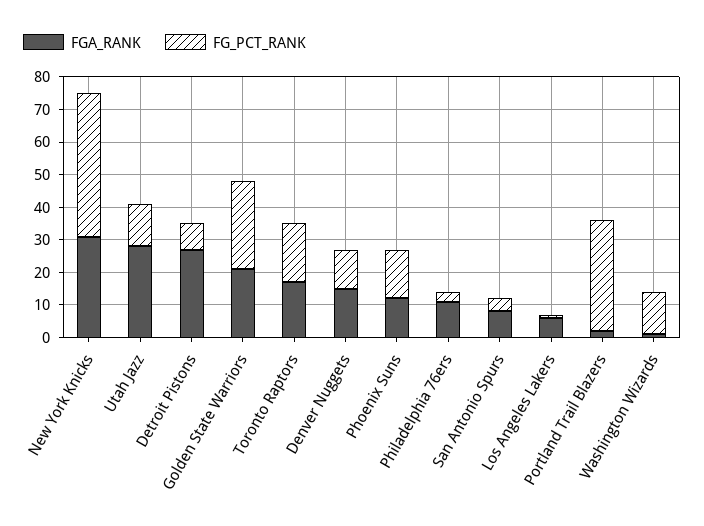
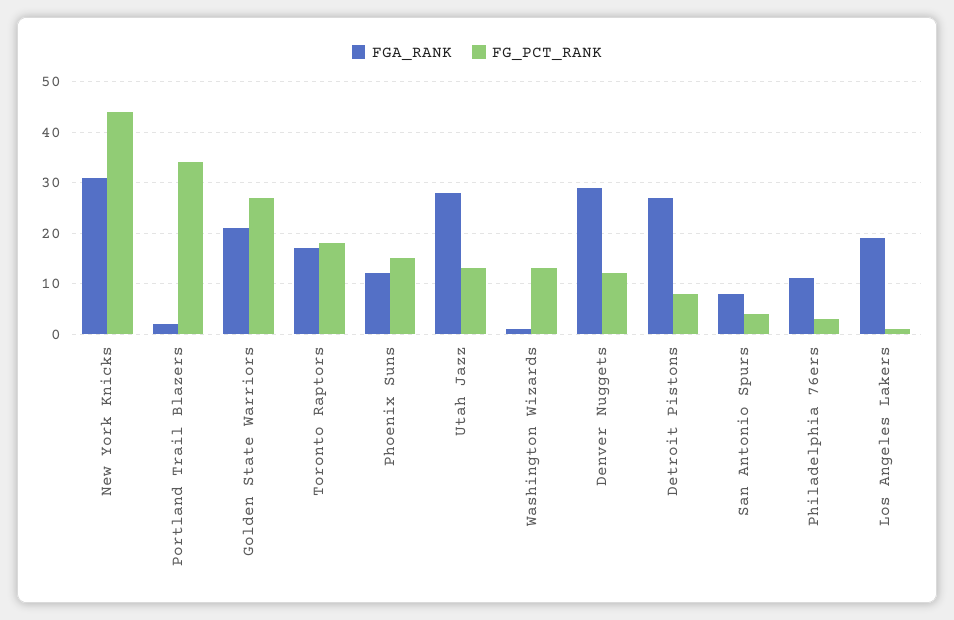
FGA_RANK, Denver Nuggets: 15 -> 30
FGA_RANK, Los Angeles Lakers: 5 -> 20

